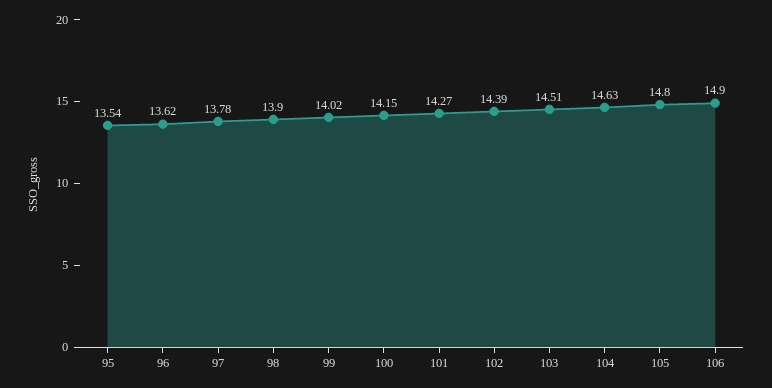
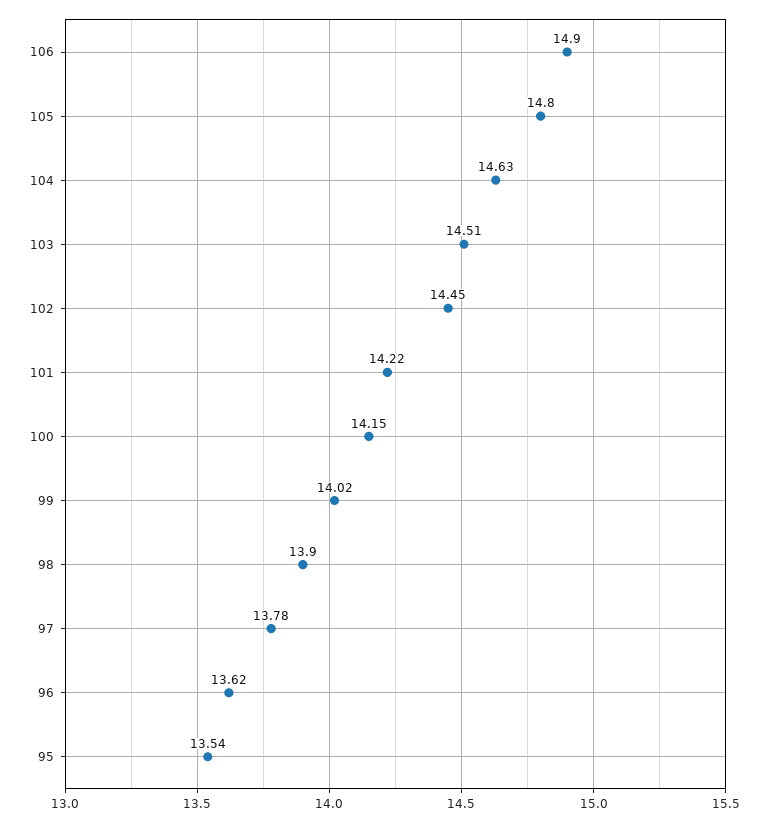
101: 14.27 -> 14.22
102: 14.39 -> 14.45

